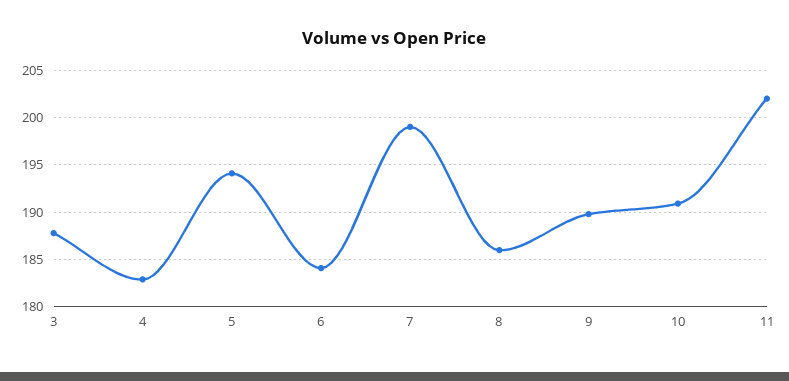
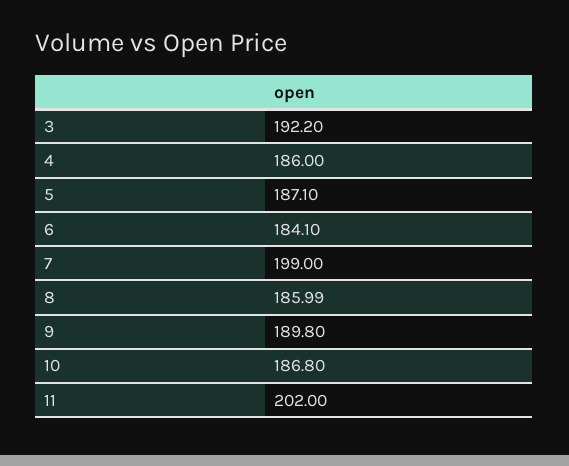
3: 188 -> 192.2
4: 183 -> 186
5: 194 -> 187.1
10: 191 -> 186.8

